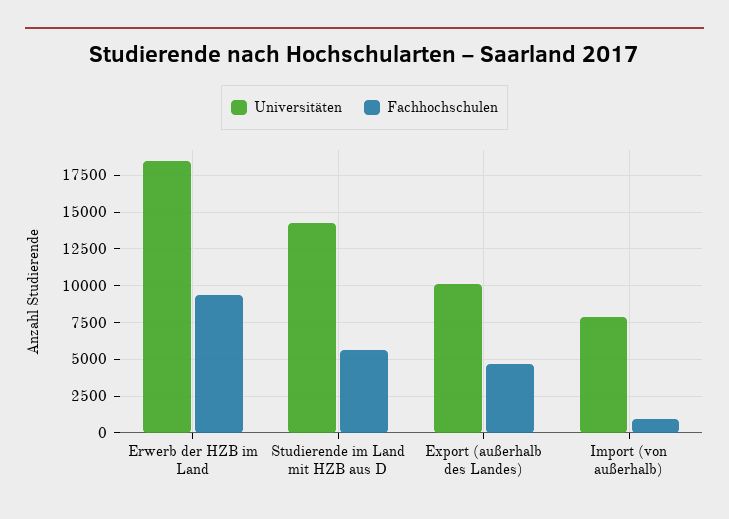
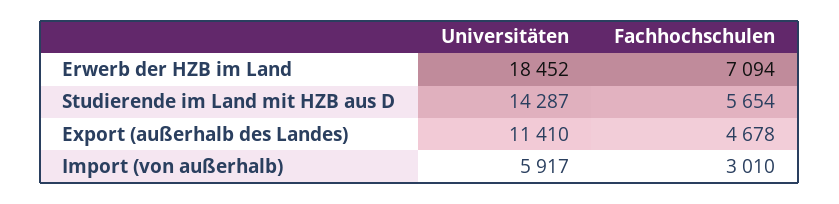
Fachhochschulen, Erwerb der HZB im Land: 9500 -> 7094
Universitäten, Export (außerhalb des Landes): 10000 -> 11410
Universitäten, Import (von außerhalb): 8000 -> 5917
Fachhochschulen, Import (von außerhalb): 1000 -> 3010

